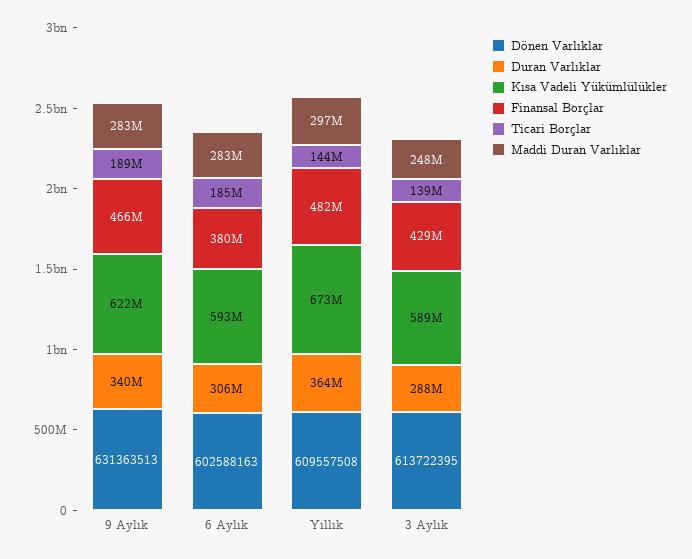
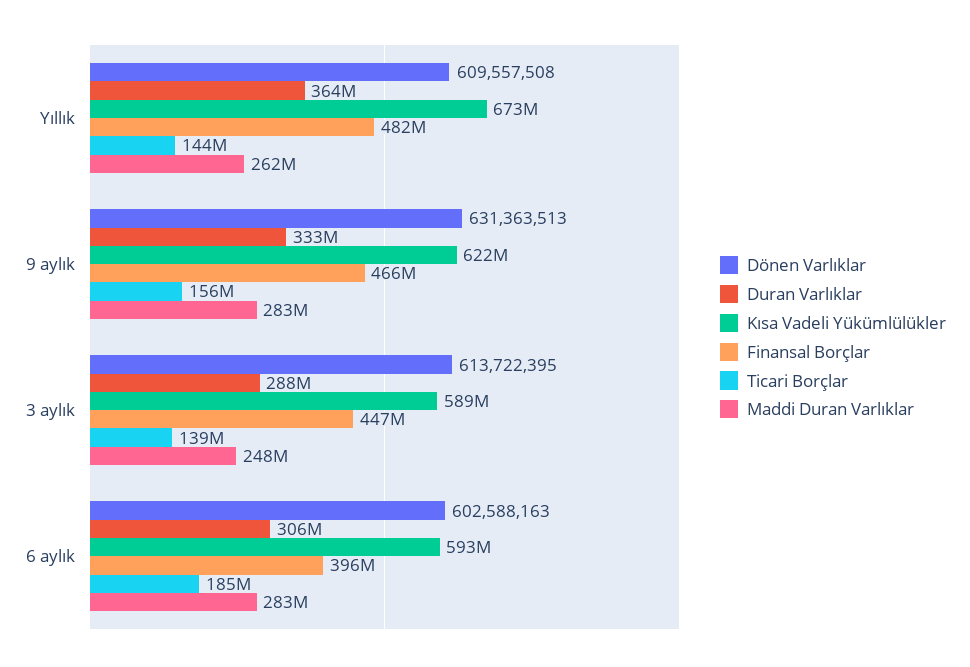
Duran Varlıklar, 9 Aylık: 340000000 -> 333000000
Ticari Borçlar, 9 Aylık: 189000000 -> 156000000
Finansal Borçlar, 6 Aylık: 380000000 -> 396000000
Maddi Duran Varlıklar, Yıllık: 297000000 -> 262000000
Finansal Borçlar, 3 Aylık: 429000000 -> 447000000

